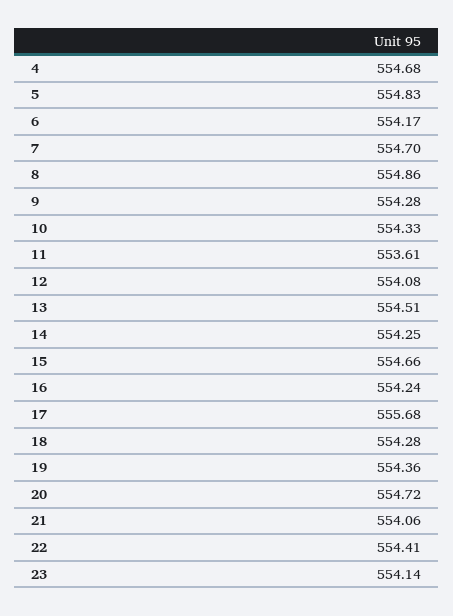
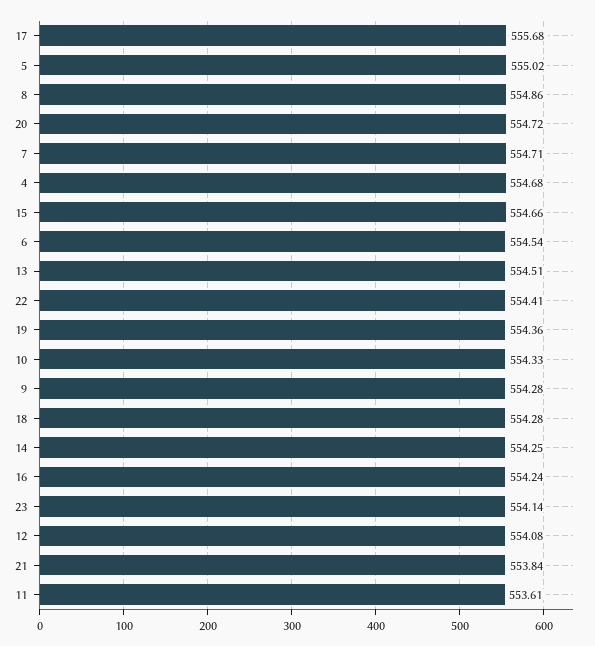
5: 554.83 -> 555.02
6: 554.17 -> 554.54
7: 554.7 -> 554.71
21: 554.06 -> 553.84

